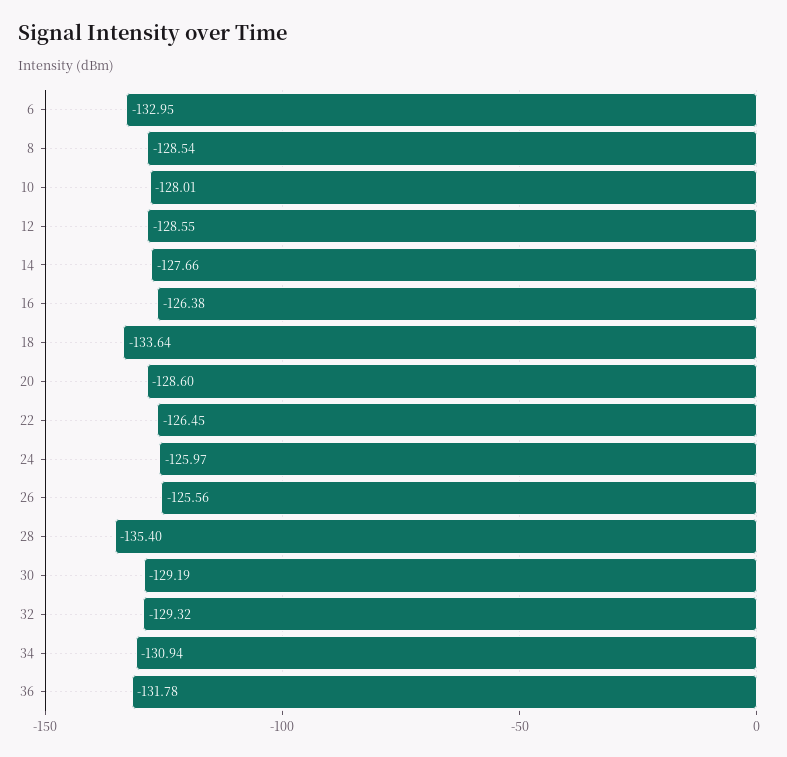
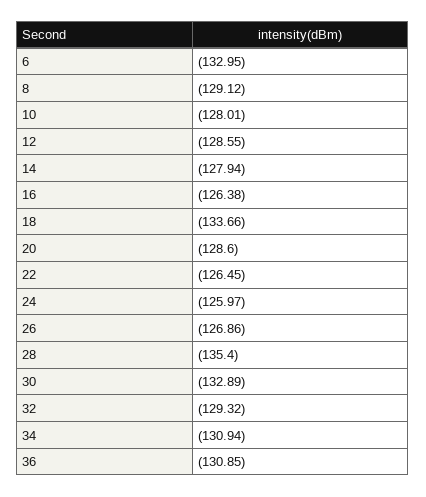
8: -128.54 -> -129.12
14: -127.66 -> -127.94
18: -133.64 -> -133.66
26: -125.56 -> -126.86
30: -129.19 -> -132.89
36: -131.78 -> -130.85

